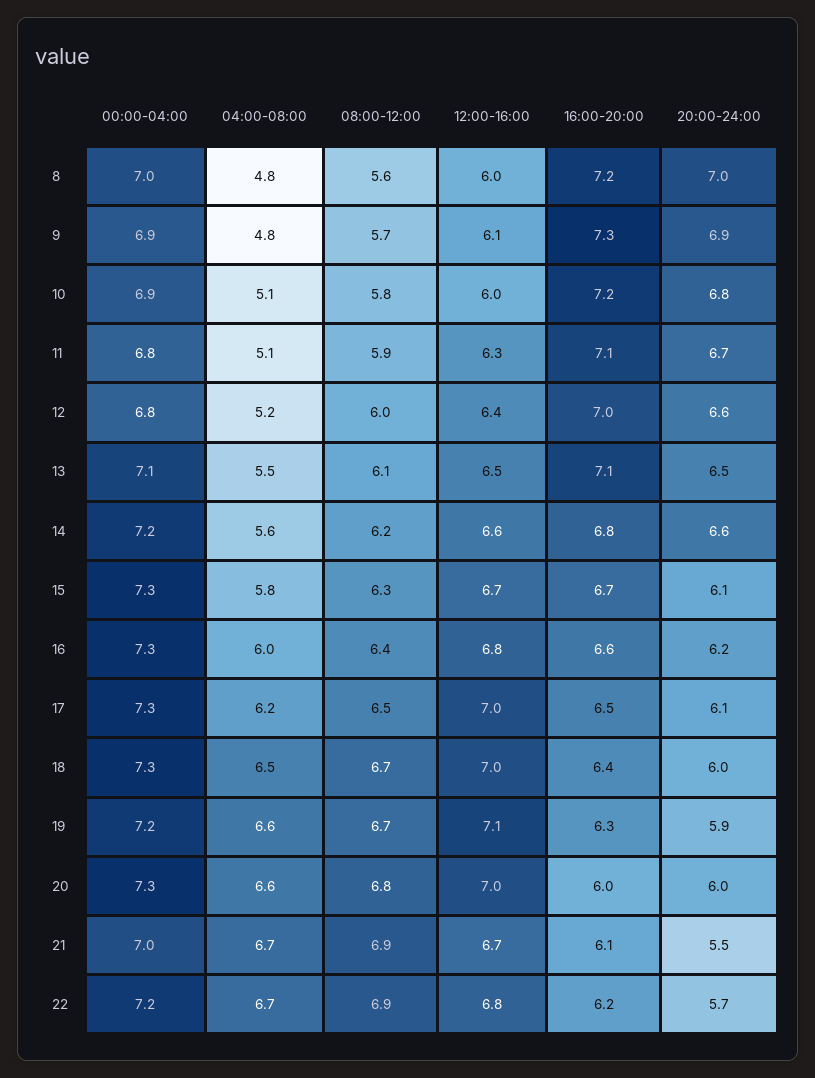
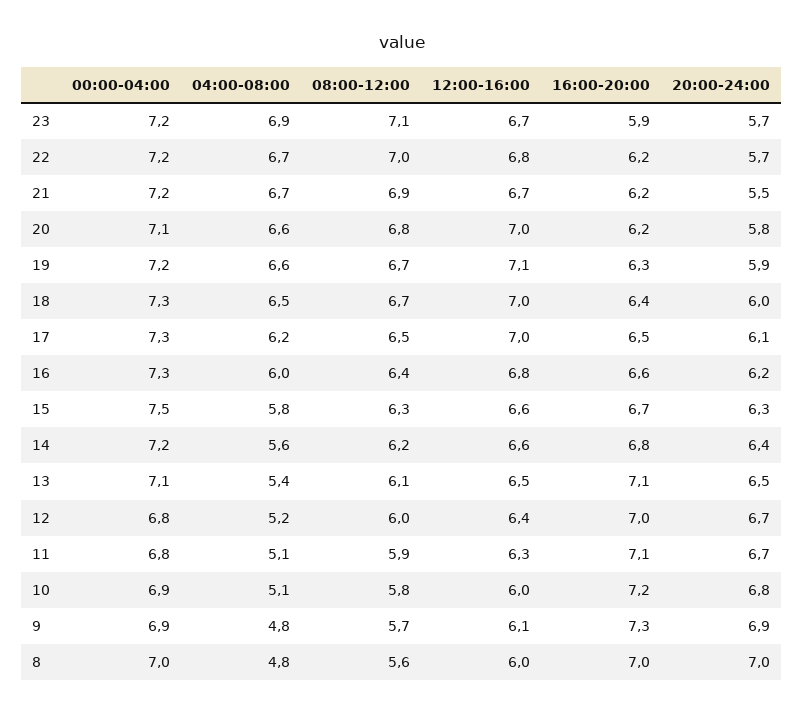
16:00-20:00, 8: 7.2 -> 7
20:00-24:00, 12: 6.6 -> 6.7
04:00-08:00, 13: 5.5 -> 5.4
20:00-24:00, 14: 6.6 -> 6.4
00:00-04:00, 15: 7.3 -> 7.5
12:00-16:00, 15: 6.7 -> 6.6
20:00-24:00, 15: 6.1 -> 6.3
00:00-04:00, 20: 7.3 -> 7.1
16:00-20:00, 20: 6 -> 6.2
20:00-24:00, 20: 6 -> 5.8
00:00-04:00, 21: 7 -> 7.2
16:00-20:00, 21: 6.1 -> 6.2
08:00-12:00, 22: 6.9 -> 7
00:00-04:00, 23: none -> 7.2
04:00-08:00, 23: none -> 6.9
08:00-12:00, 23: none -> 7.1
12:00-16:00, 23: none -> 6.7
16:00-20:00, 23: none -> 5.9
20:00-24:00, 23: none -> 5.7

